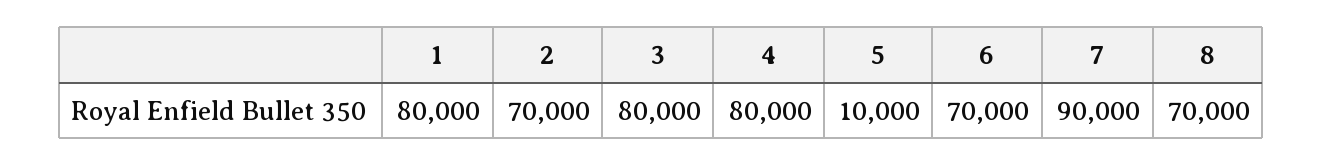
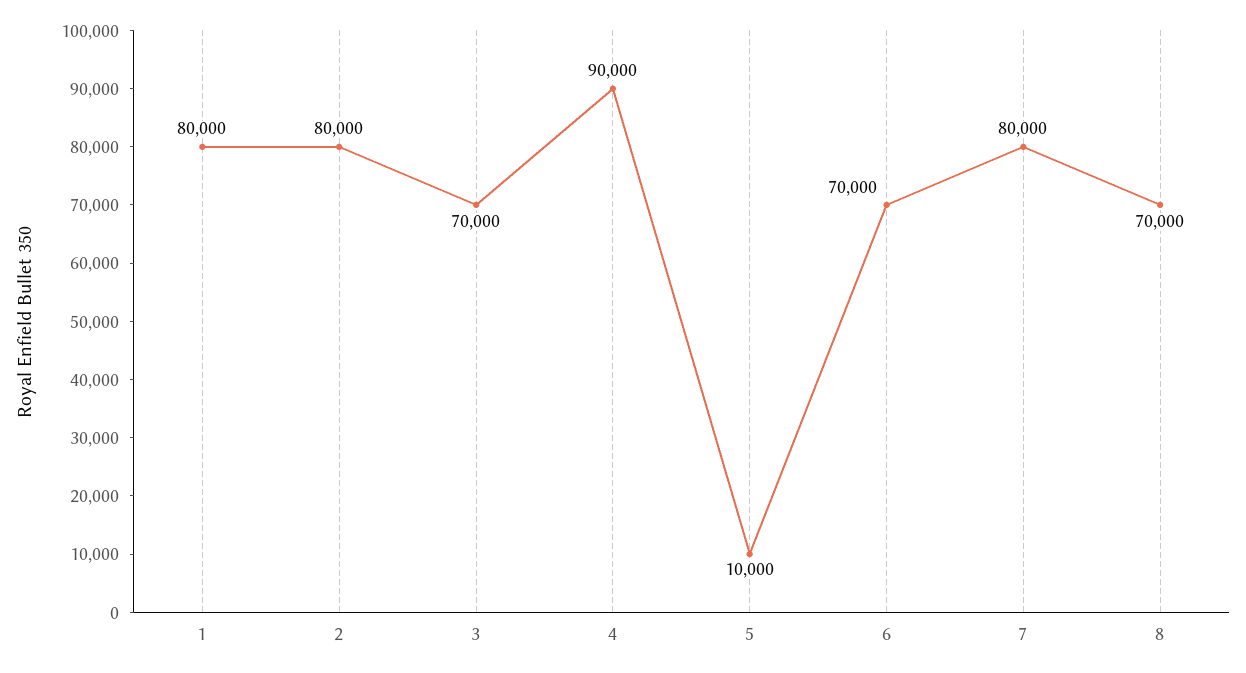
2: 70000 -> 80000
3: 80000 -> 70000
4: 80000 -> 90000
7: 90000 -> 80000

